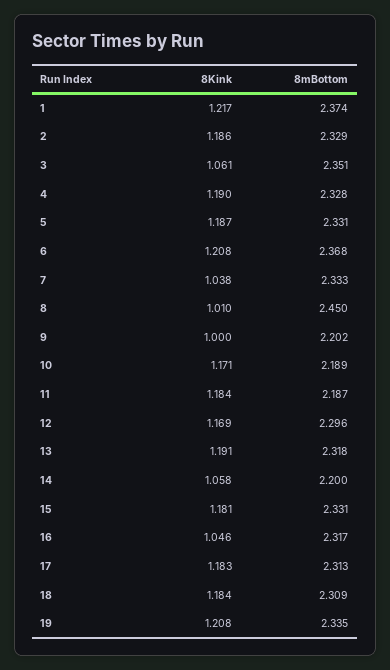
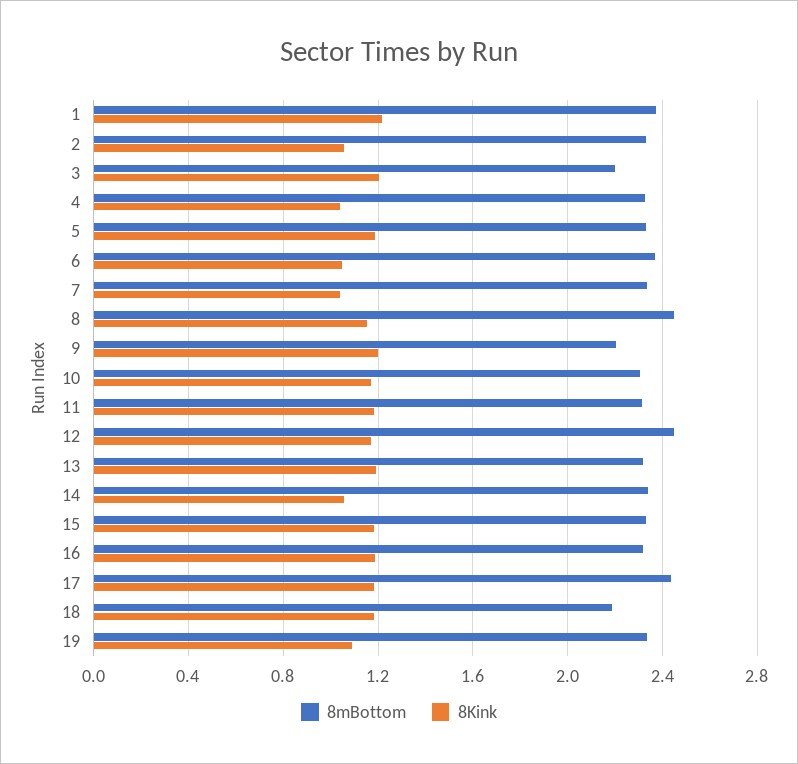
8Kink, 2: 1.186 -> 1.05
8Kink, 3: 1.061 -> 1.2
8mBottom, 3: 2.351 -> 2.2
8Kink, 4: 1.19 -> 1.05
8Kink, 6: 1.208 -> 1.05
8Kink, 8: 1.01 -> 1.15
8Kink, 9: 1 -> 1.2
8mBottom, 10: 2.189 -> 2.3
8mBottom, 11: 2.187 -> 2.3
8mBottom, 12: 2.296 -> 2.45
8mBottom, 14: 2.2 -> 2.35
8Kink, 16: 1.046 -> 1.2
8mBottom, 17: 2.313 -> 2.45
8mBottom, 18: 2.309 -> 2.2
8Kink, 19: 1.208 -> 1.1

